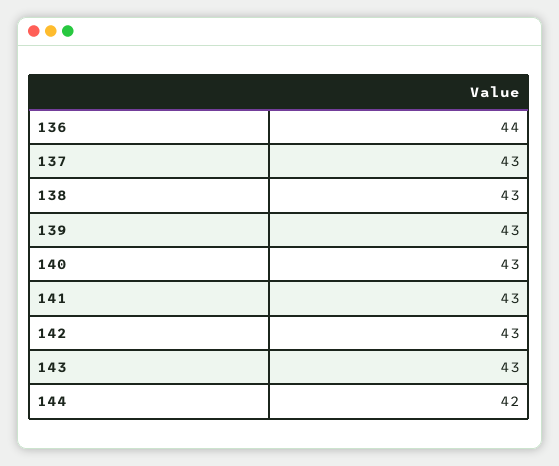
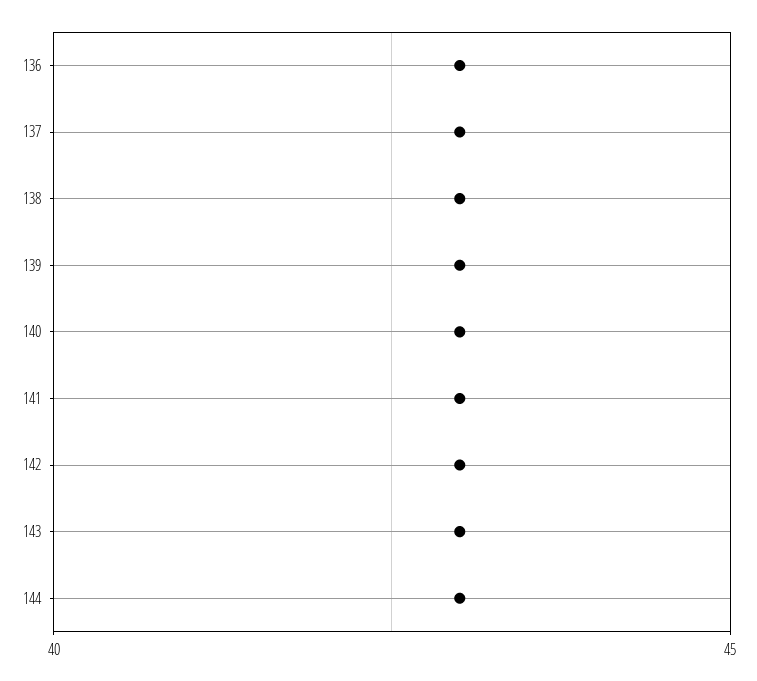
136: 44 -> 43
144: 42 -> 43

